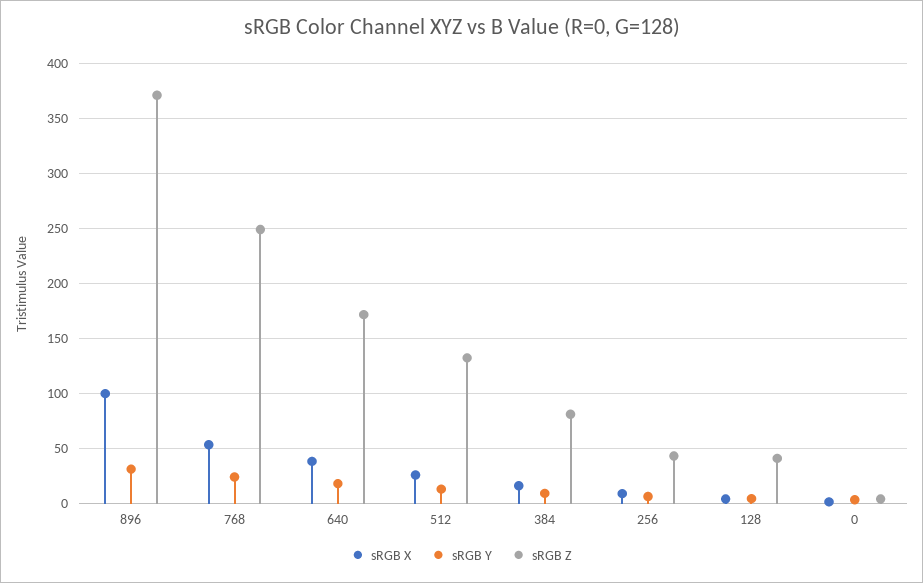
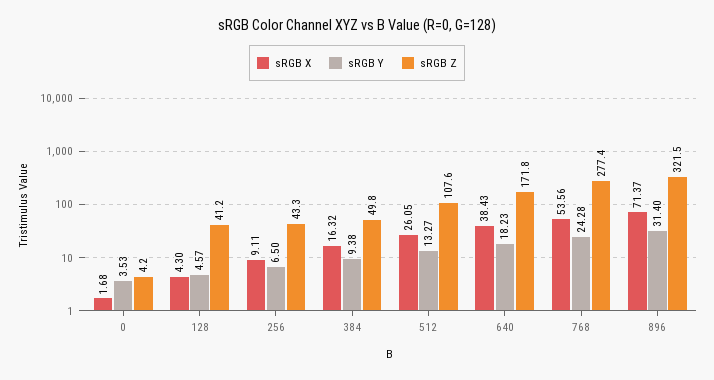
sRGB X, 896: 100 -> 71.37
sRGB Z, 896: 370 -> 321.5
sRGB Z, 768: 250 -> 277.4
sRGB Z, 512: 130 -> 107.6
sRGB Z, 384: 80 -> 49.8

